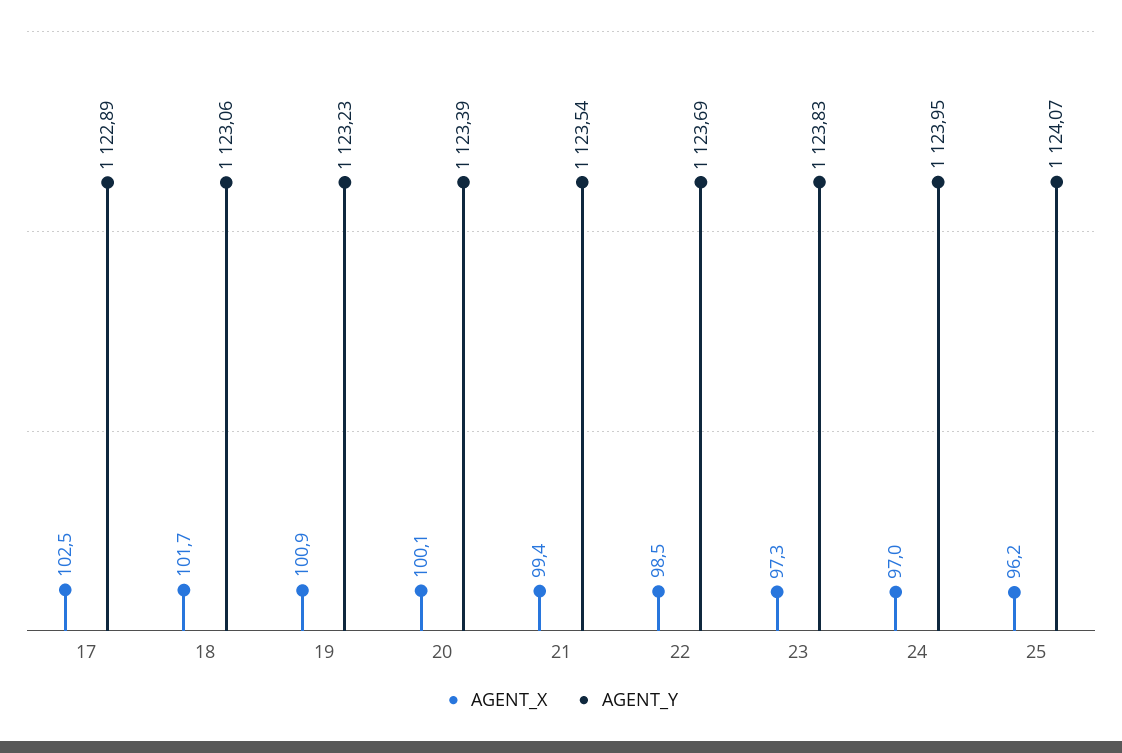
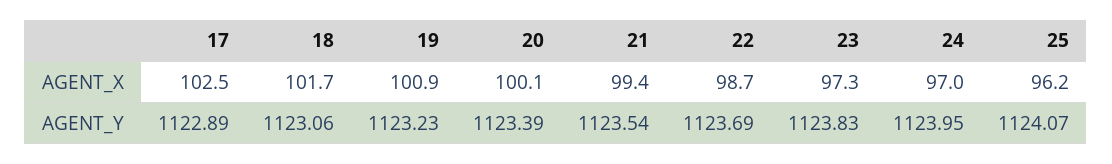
AGENT_X, 22: 98.5 -> 98.7

